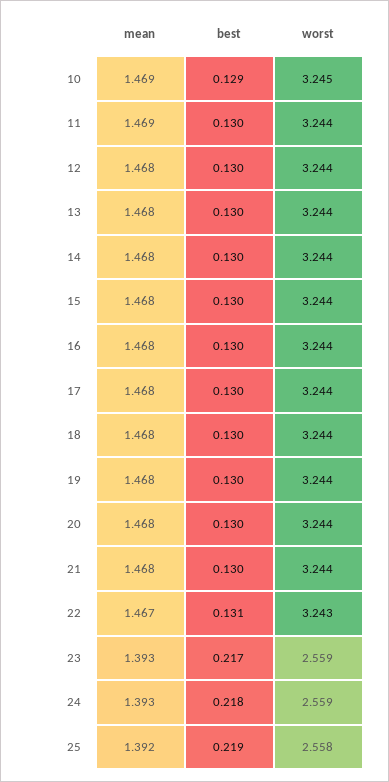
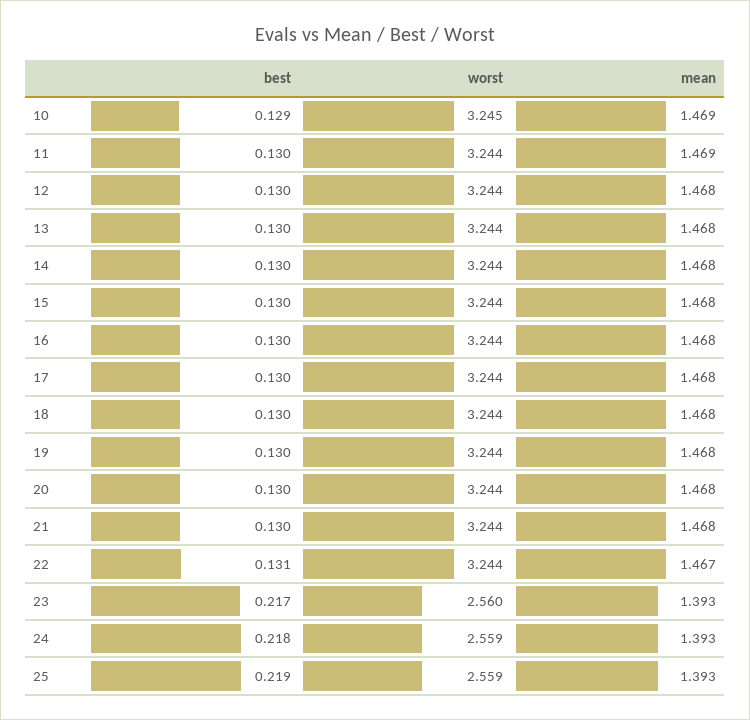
worst, 22: 3.243 -> 3.244
worst, 23: 2.559 -> 2.56
mean, 25: 1.392 -> 1.393
worst, 25: 2.558 -> 2.559

